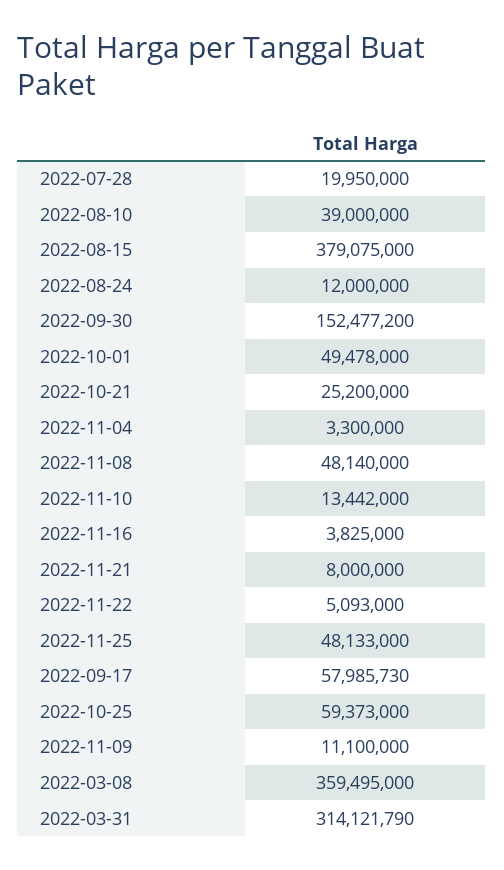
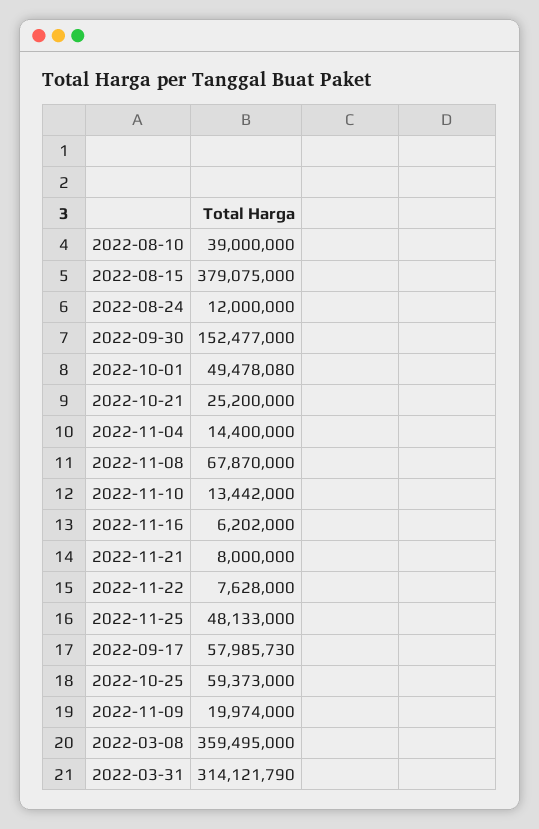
2022-07-28: 19950000 -> none
2022-09-30: 152477200 -> 152477000
2022-10-01: 49478000 -> 49478080
2022-11-04: 3300000 -> 14400000
2022-11-08: 48140000 -> 67870000
2022-11-16: 3825000 -> 6202000
2022-11-22: 5093000 -> 7628000
2022-11-09: 11100000 -> 19974000

